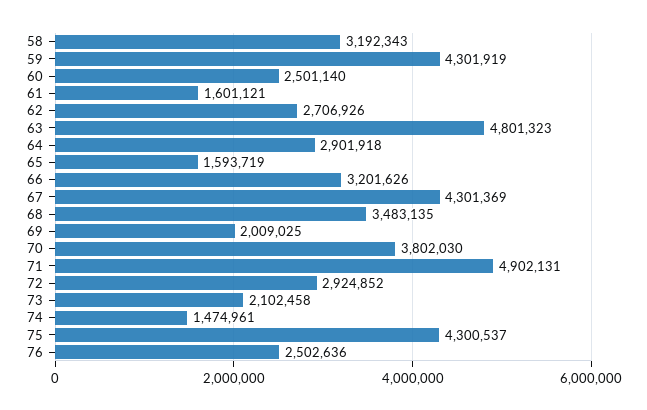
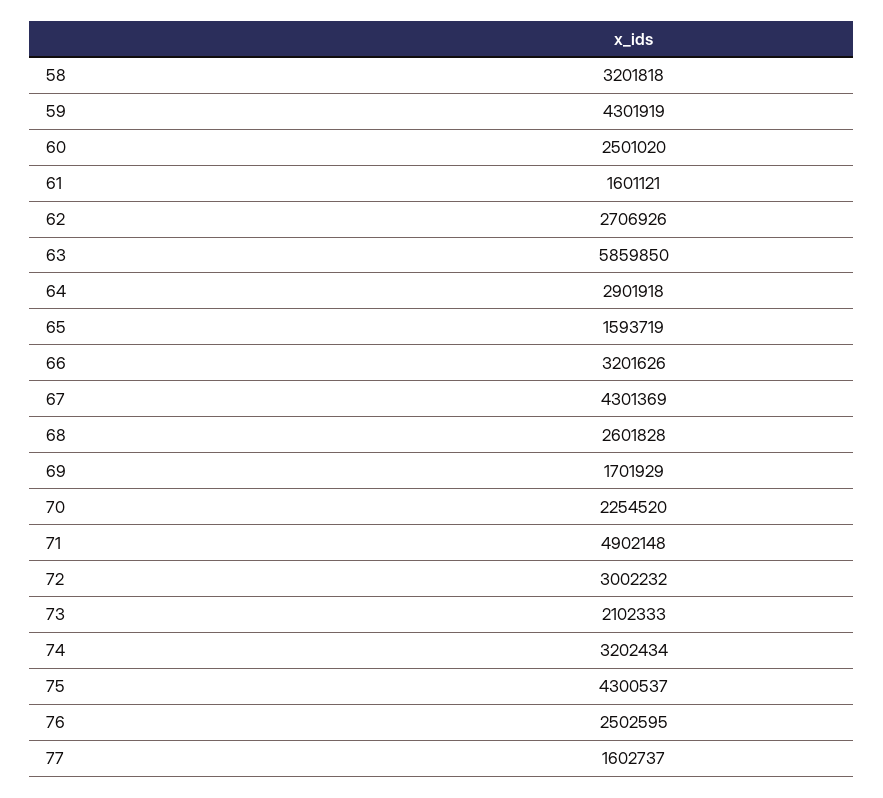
58: 3192343 -> 3201818
60: 2501140 -> 2501020
63: 4801323 -> 5859850
68: 3483135 -> 2601828
69: 2009025 -> 1701929
70: 3802030 -> 2254520
71: 4902131 -> 4902148
72: 2924852 -> 3002232
73: 2102458 -> 2102333
74: 1474961 -> 3202434
76: 2502636 -> 2502595
77: none -> 1602737

